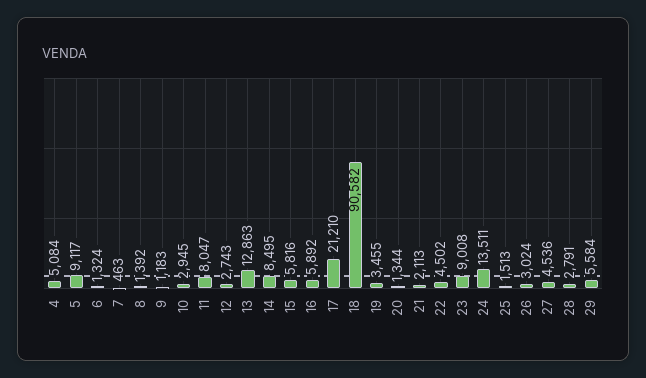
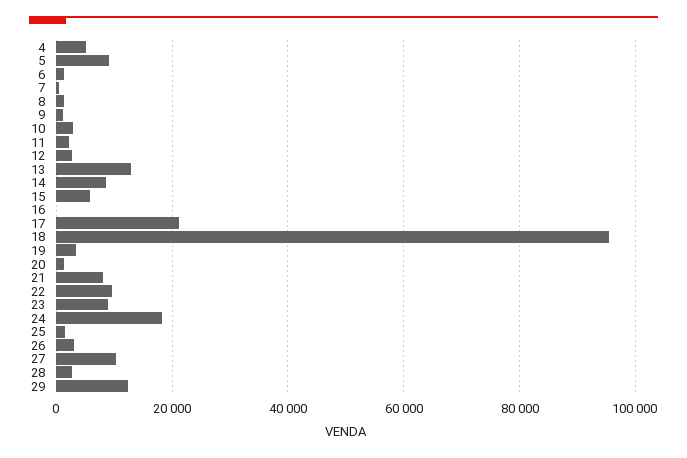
11: 8047 -> 2000
16: 5892 -> 0
18: 90582 -> 96000
21: 2113 -> 8000
22: 4502 -> 10000
24: 13511 -> 18000
27: 4536 -> 10000
29: 5584 -> 12000

